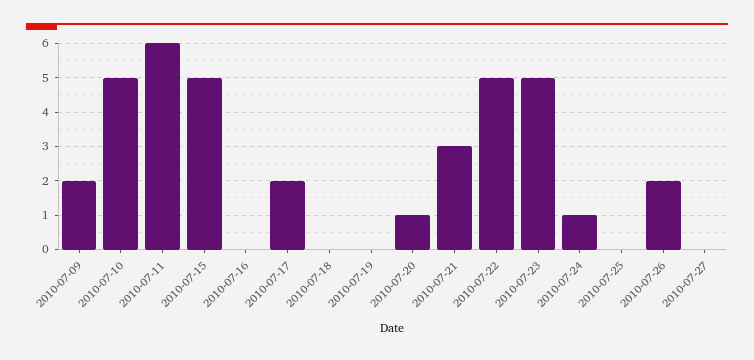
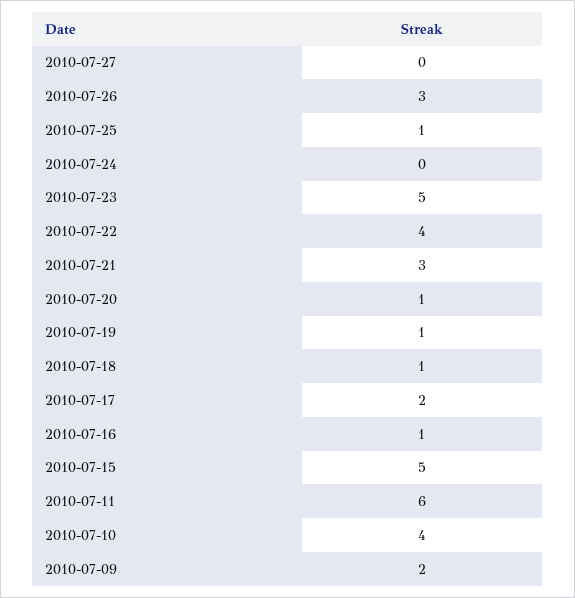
2010-07-10: 5 -> 4
2010-07-16: 0 -> 1
2010-07-18: 0 -> 1
2010-07-19: 0 -> 1
2010-07-22: 5 -> 4
2010-07-24: 1 -> 0
2010-07-25: 0 -> 1
2010-07-26: 2 -> 3

